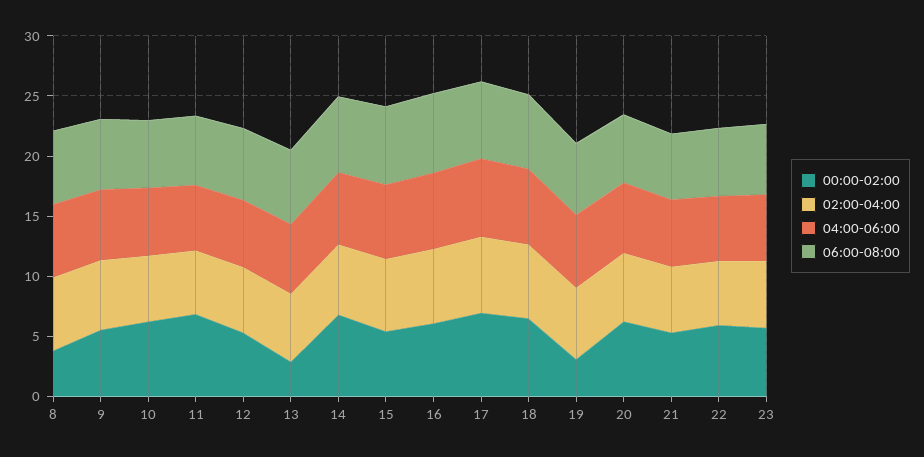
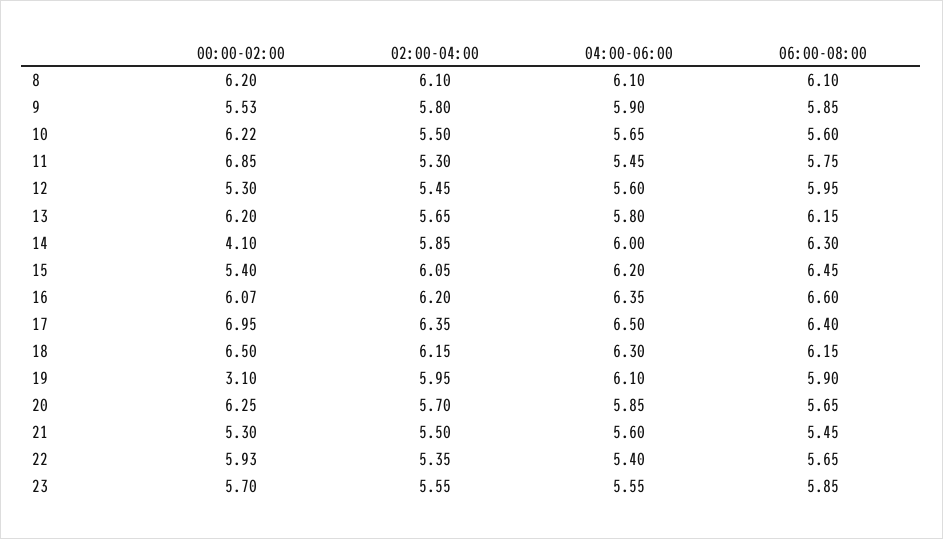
00:00-02:00, 8: 4 -> 6.2
00:00-02:00, 13: 3 -> 6.2
00:00-02:00, 14: 7 -> 4.1

